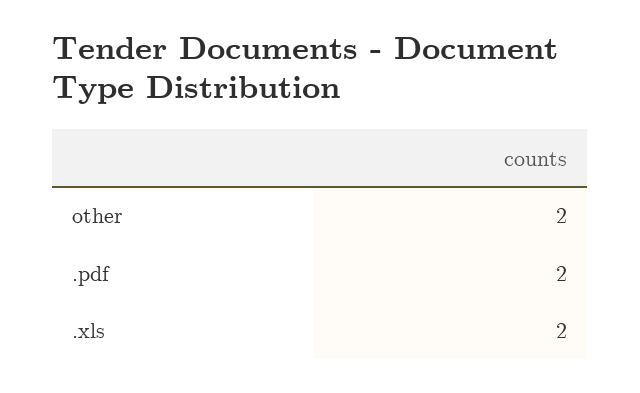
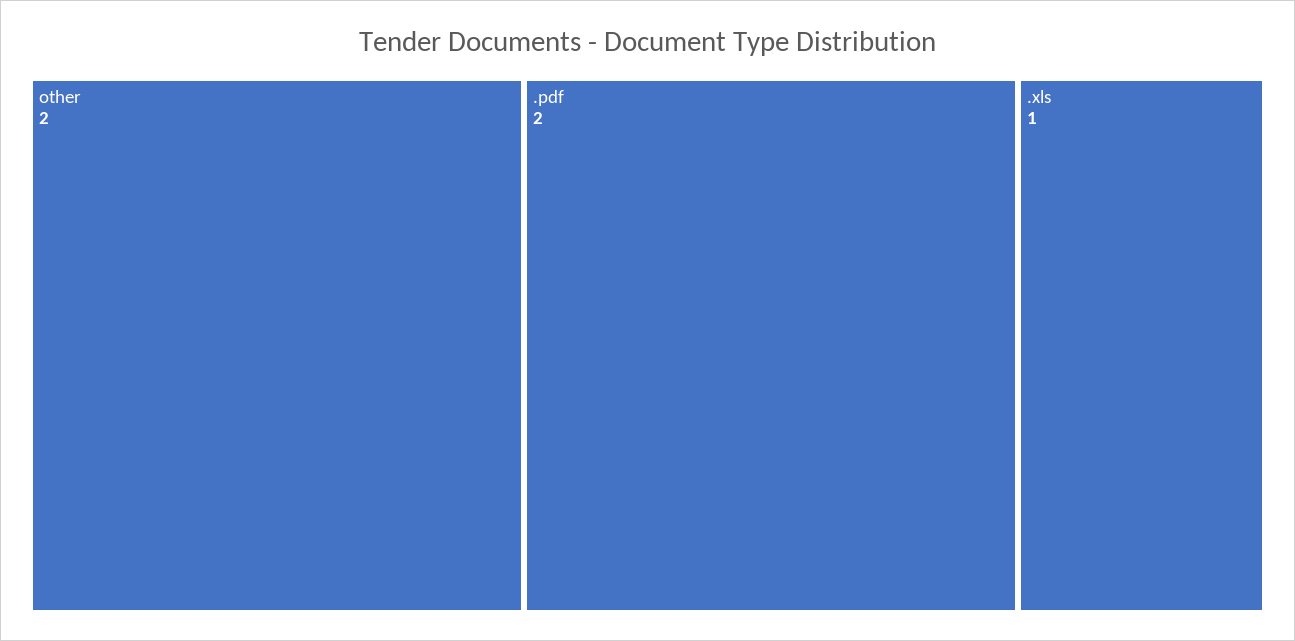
.xls: 2 -> 1

